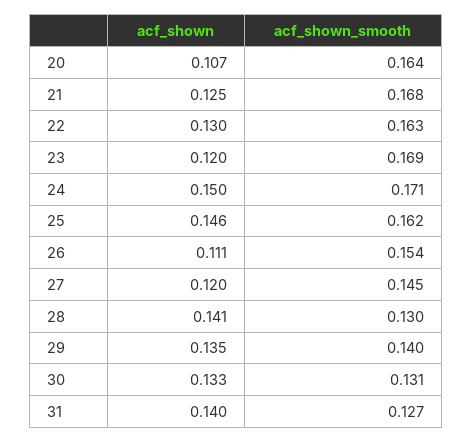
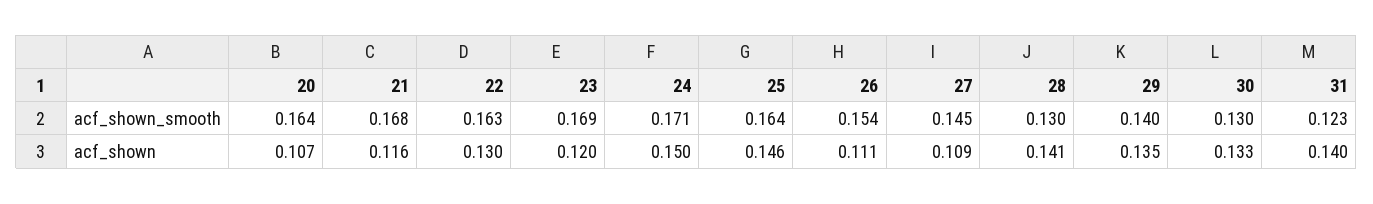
acf_shown, 21: 0.125 -> 0.116
acf_shown_smooth, 25: 0.162 -> 0.164
acf_shown, 27: 0.12 -> 0.109
acf_shown_smooth, 30: 0.131 -> 0.13
acf_shown_smooth, 31: 0.127 -> 0.123

